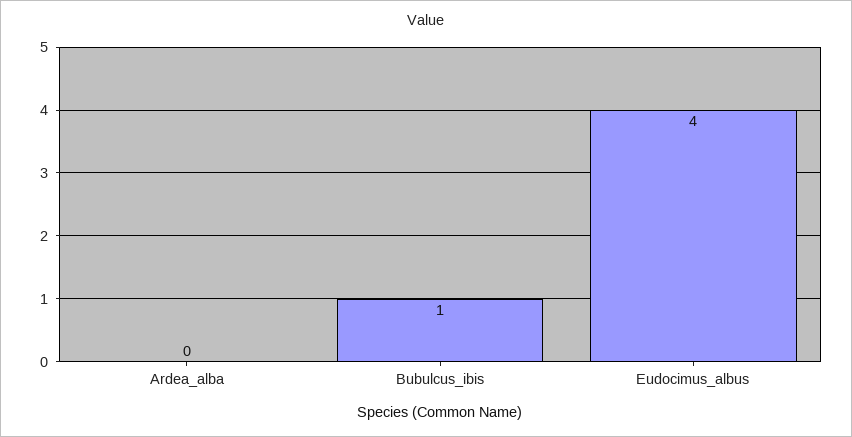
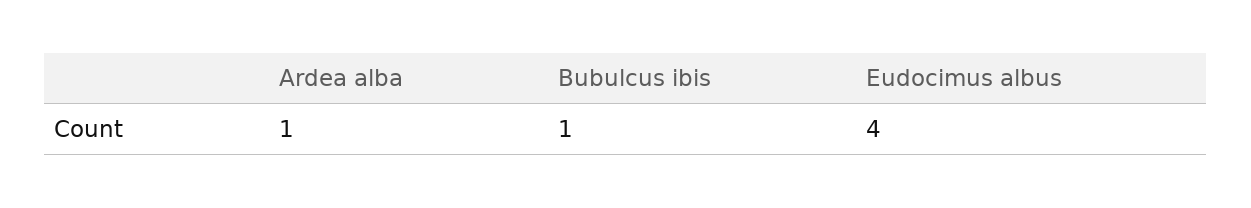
Ardea_alba: 0 -> 1

